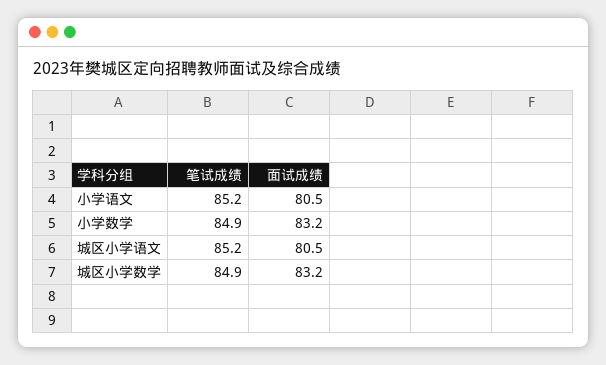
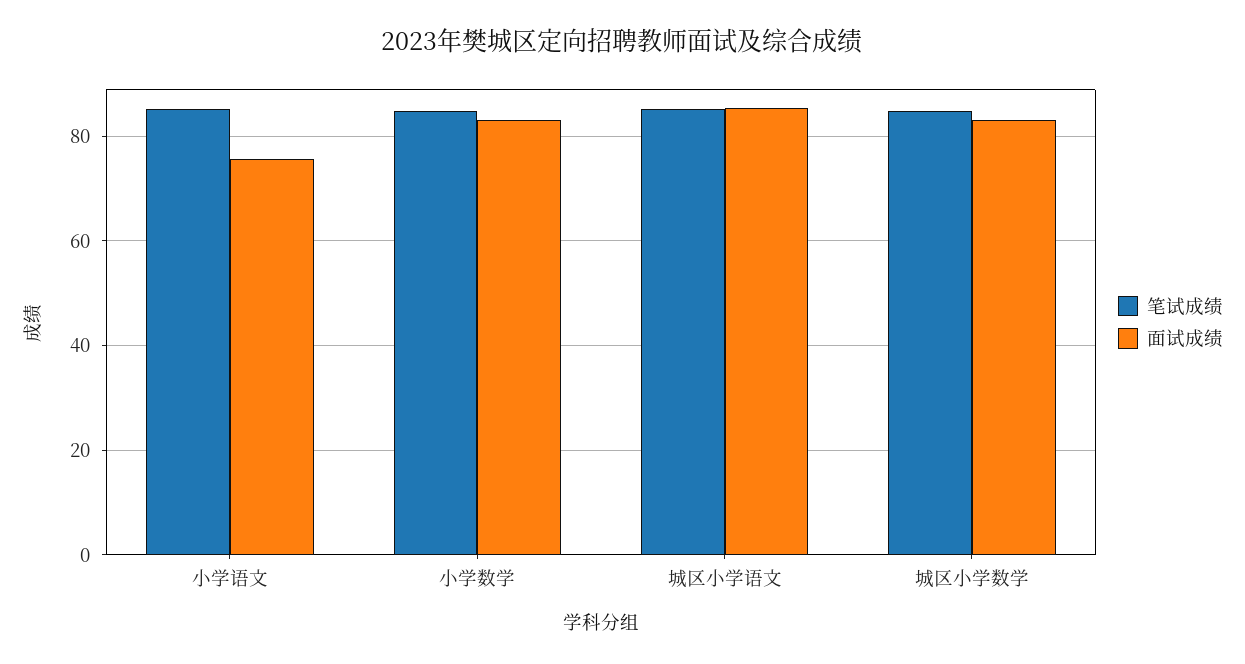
面试成绩, 小学语文: 80.5 -> 76
面试成绩, 城区小学语文: 80.5 -> 86

